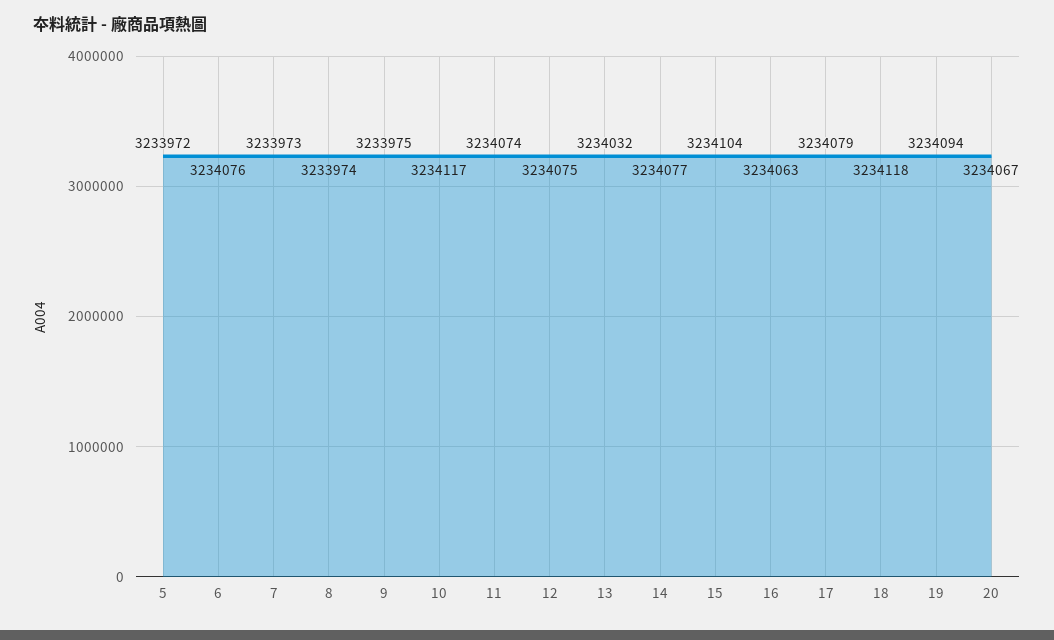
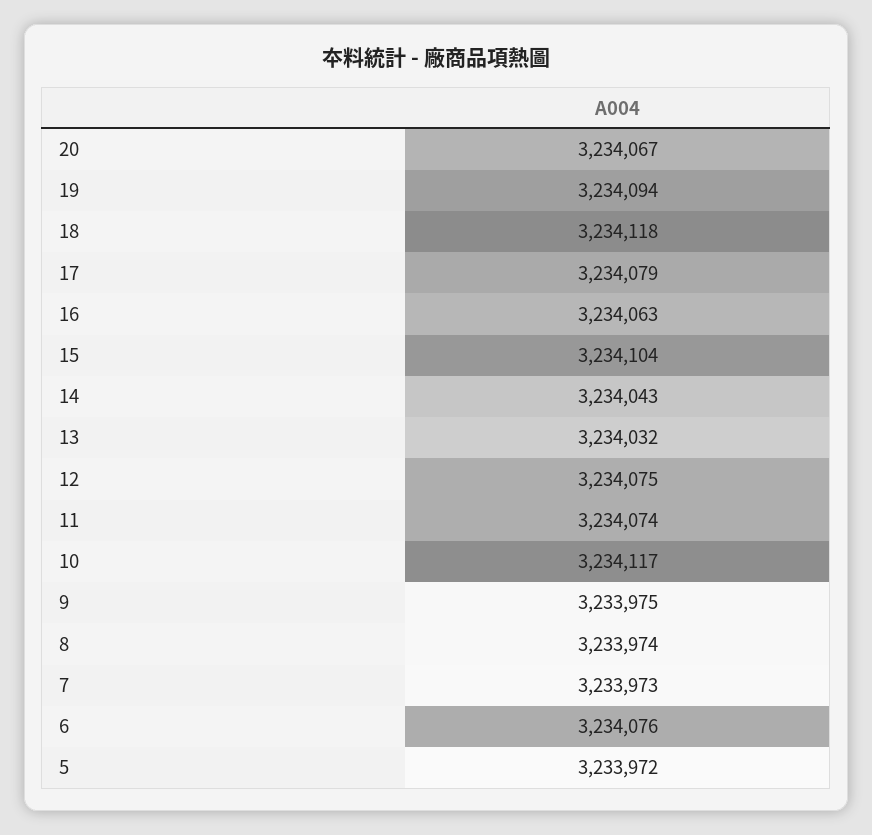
14: 3234077 -> 3234043

